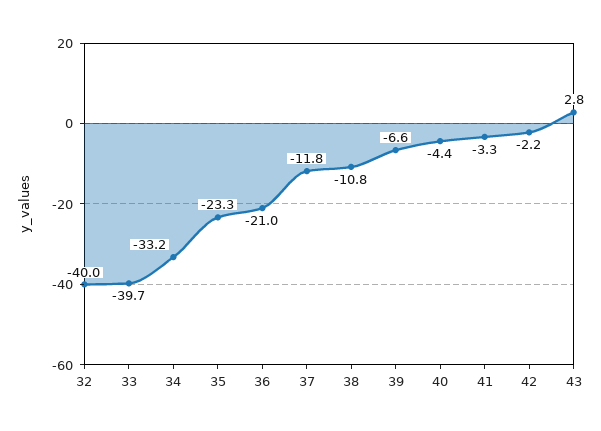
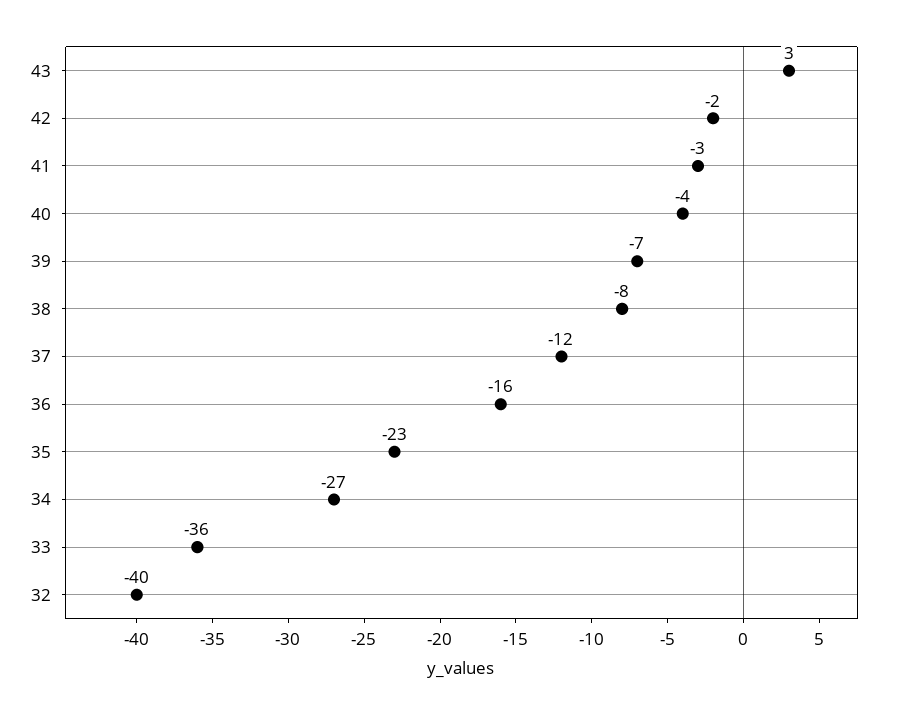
33: -39.7 -> -36
34: -33.2 -> -27
36: -21 -> -16
38: -10.8 -> -8

